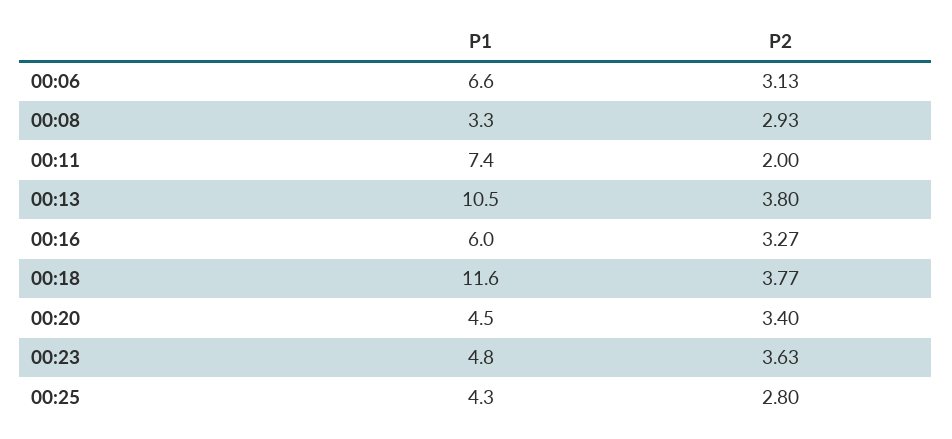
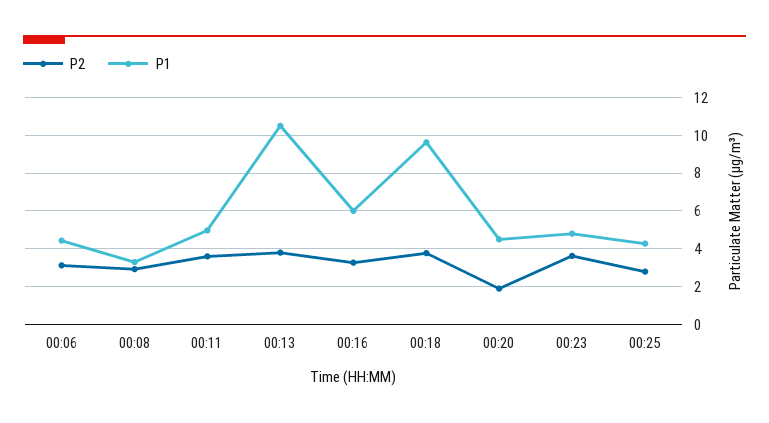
P1, 00:06: 6.6 -> 4.5
P1, 00:11: 7.4 -> 5
P2, 00:11: 2 -> 3.5
P1, 00:18: 11.6 -> 9.5
P2, 00:20: 3.4 -> 2

